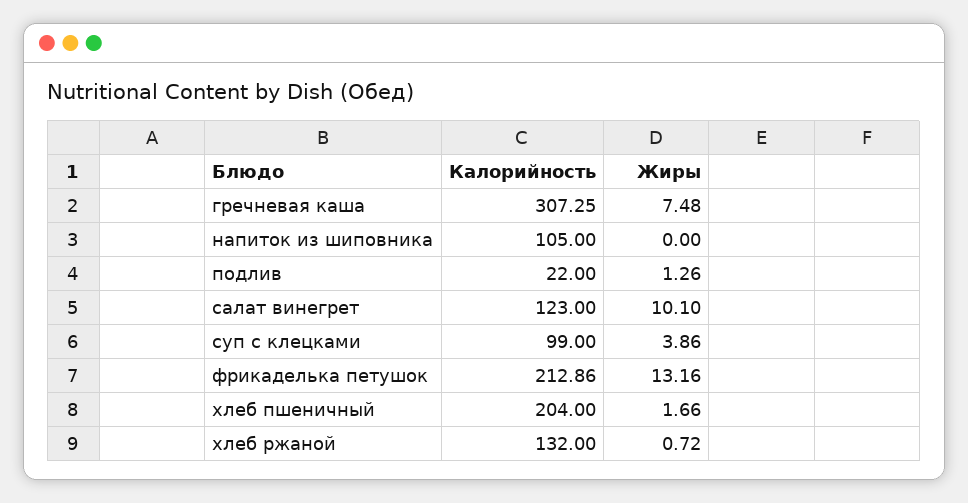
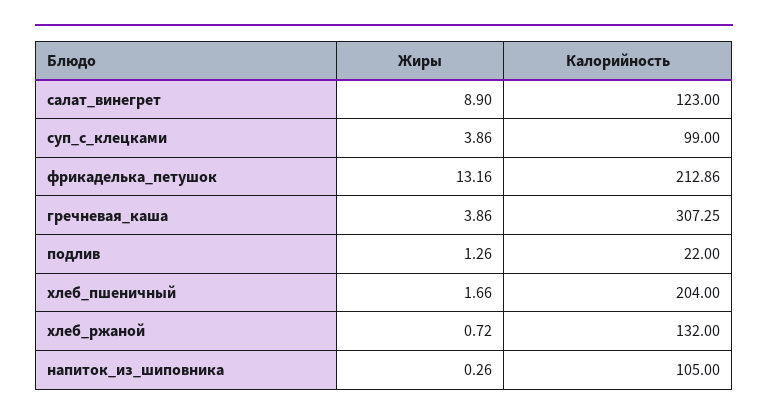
Жиры, гречневая каша: 7.48 -> 3.86
Жиры, напиток из шиповника: 0 -> 0.26
Жиры, салат винегрет: 10.1 -> 8.9

